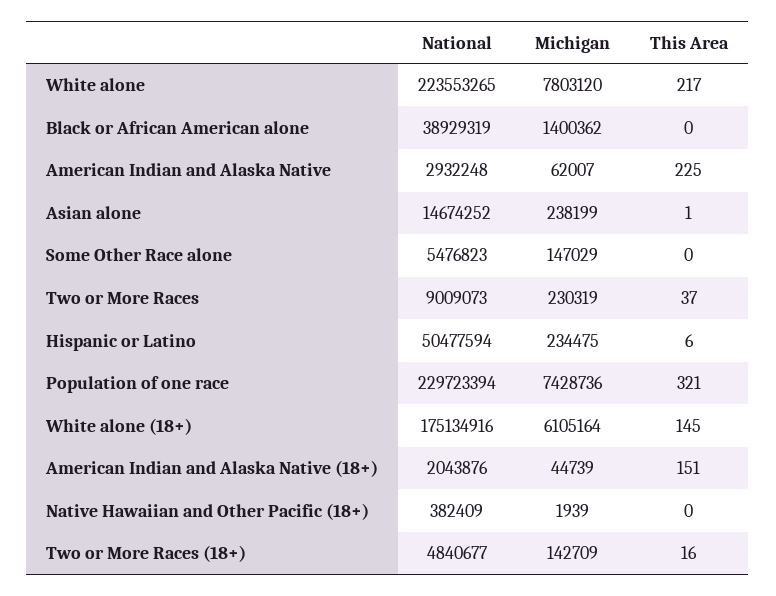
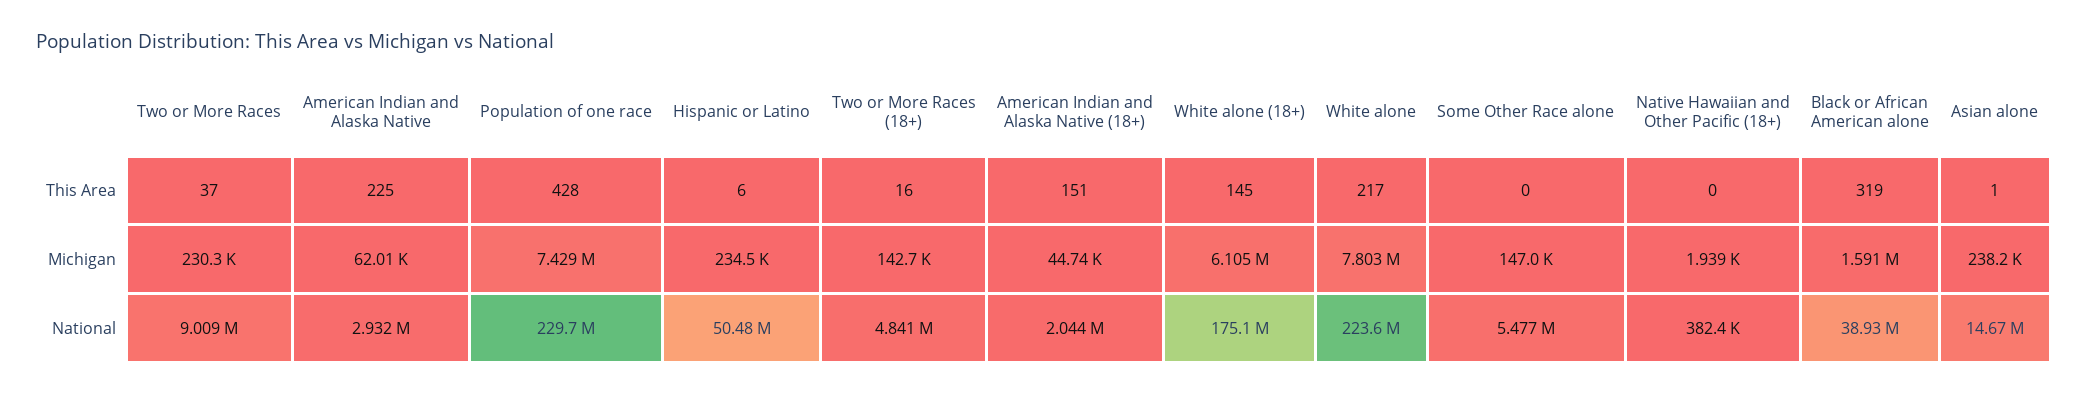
Michigan, Black or African American alone: 1400362 -> 1591000
This Area, Black or African American alone: 0 -> 319
This Area, Population of one race: 321 -> 428

